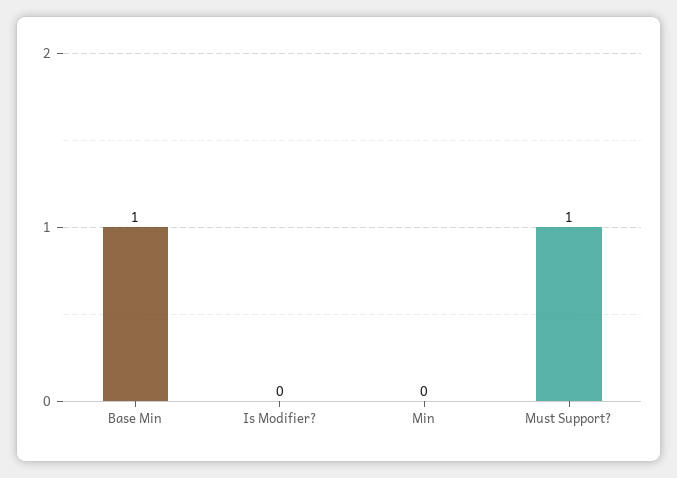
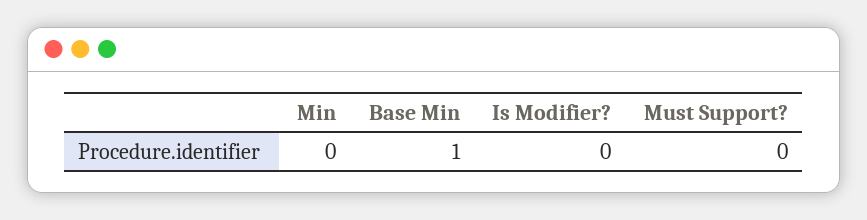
Must Support?: 1 -> 0

